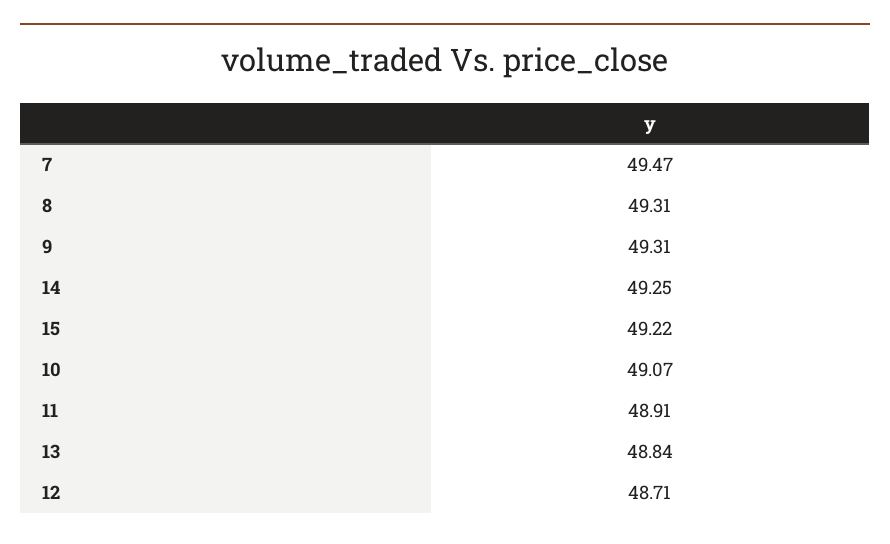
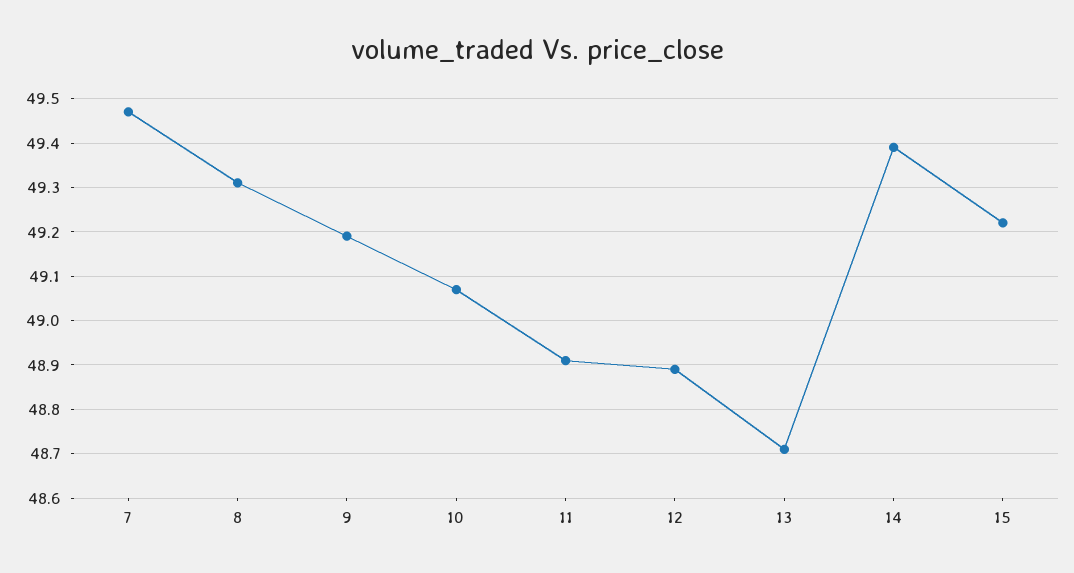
9: 49.31 -> 49.2
14: 49.25 -> 49.4
13: 48.84 -> 48.7
12: 48.71 -> 48.9

